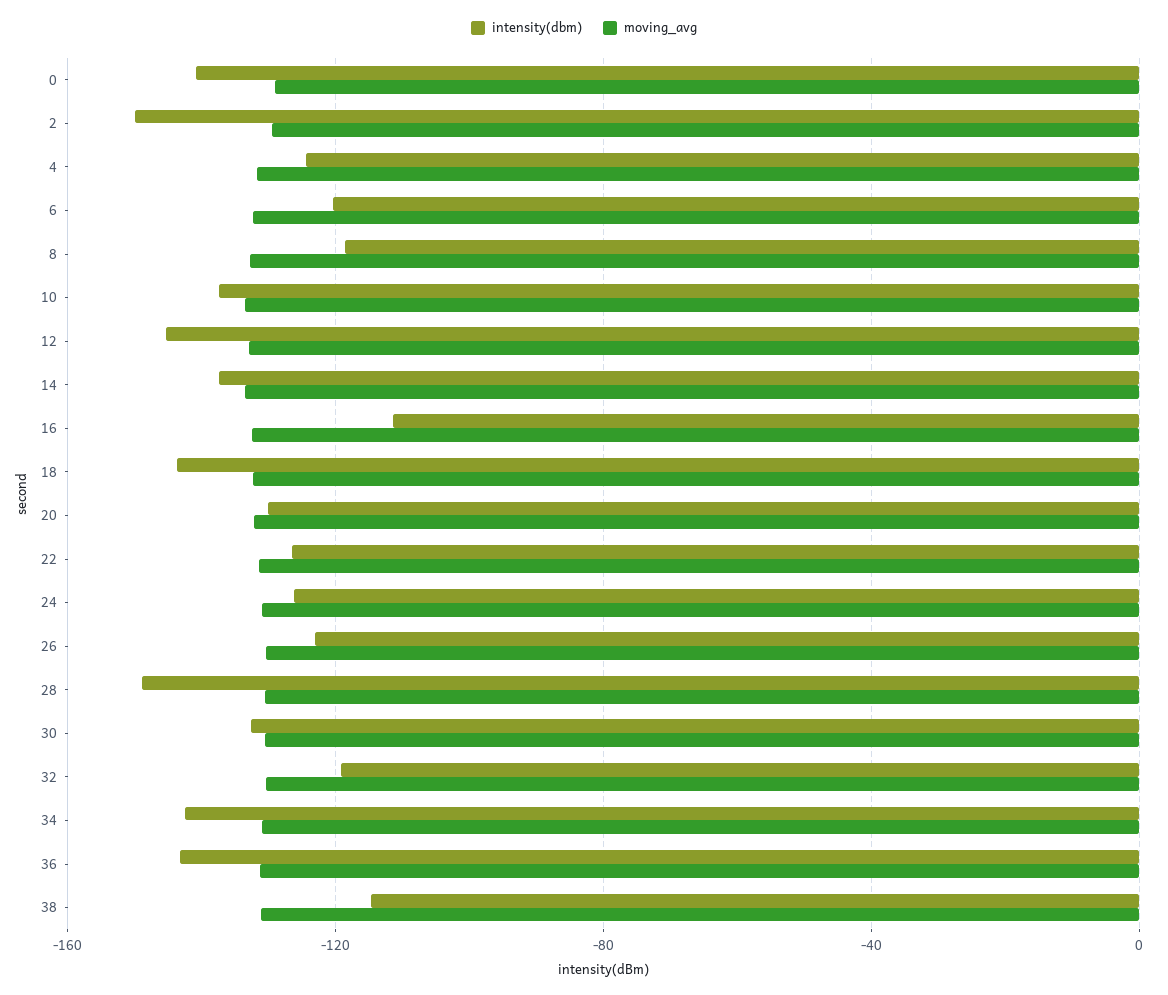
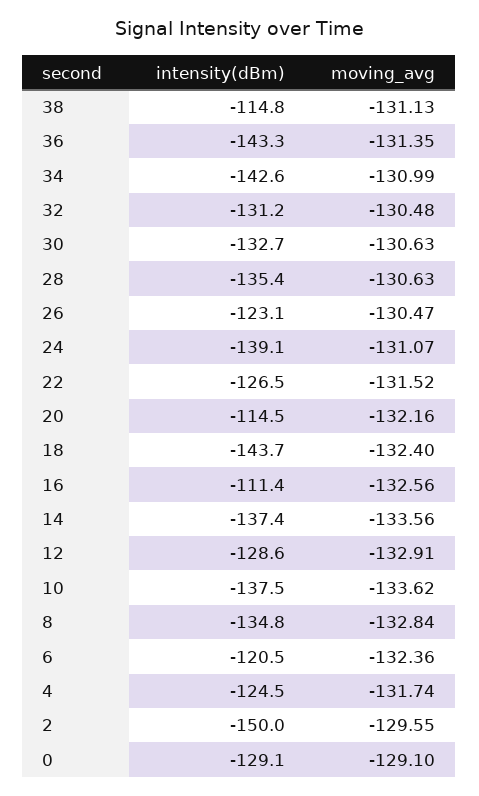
intensity(dbm), 0: -140 -> -129.1
intensity(dbm), 8: -120 -> -134.8
intensity(dbm), 12: -145 -> -128.6
intensity(dbm), 20: -130 -> -114.5
intensity(dbm), 24: -125 -> -139.1
intensity(dbm), 28: -150 -> -135.4
intensity(dbm), 32: -120 -> -131.2

